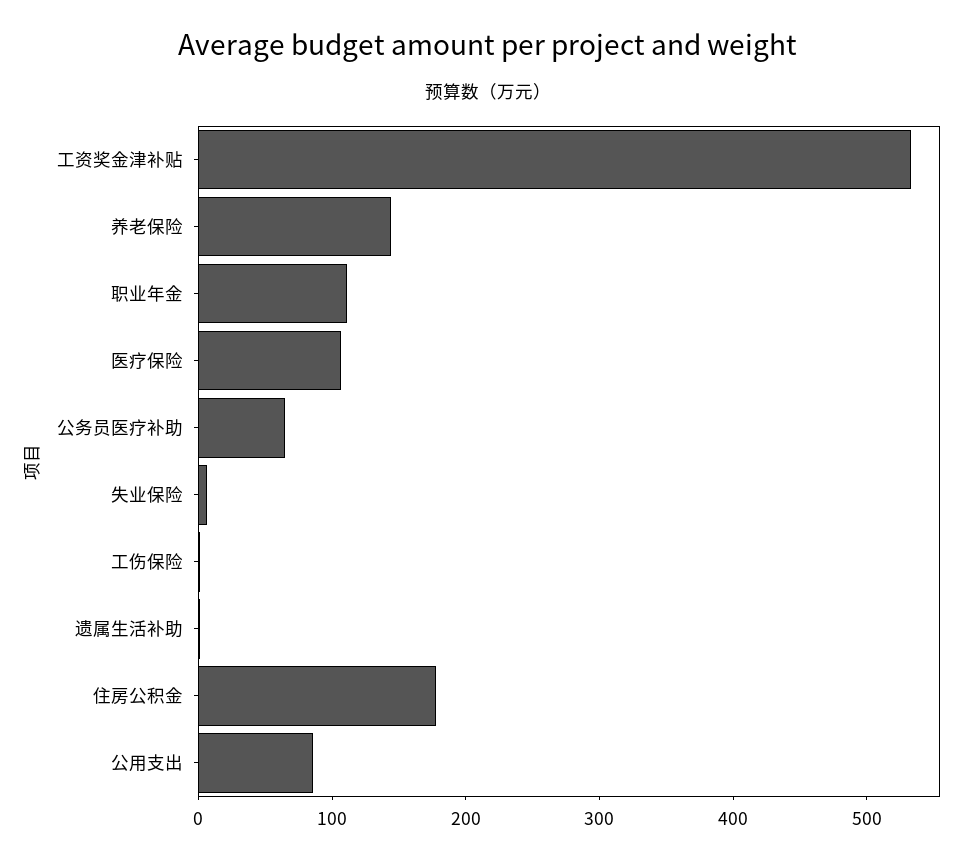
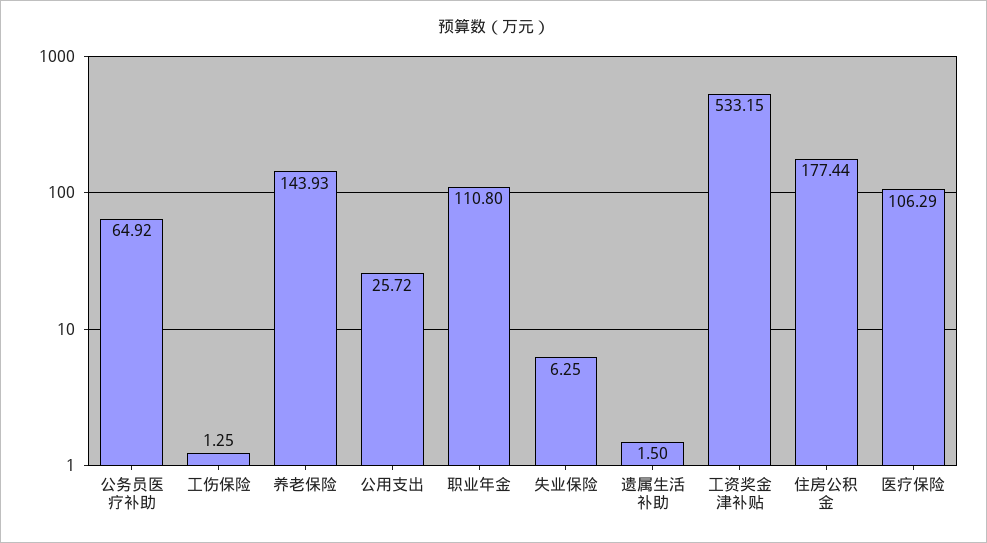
公用支出: 80 -> 25.72

